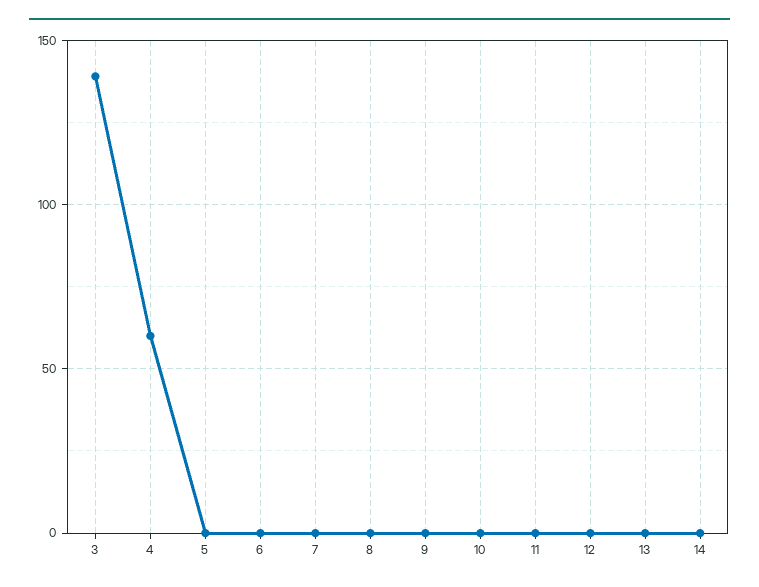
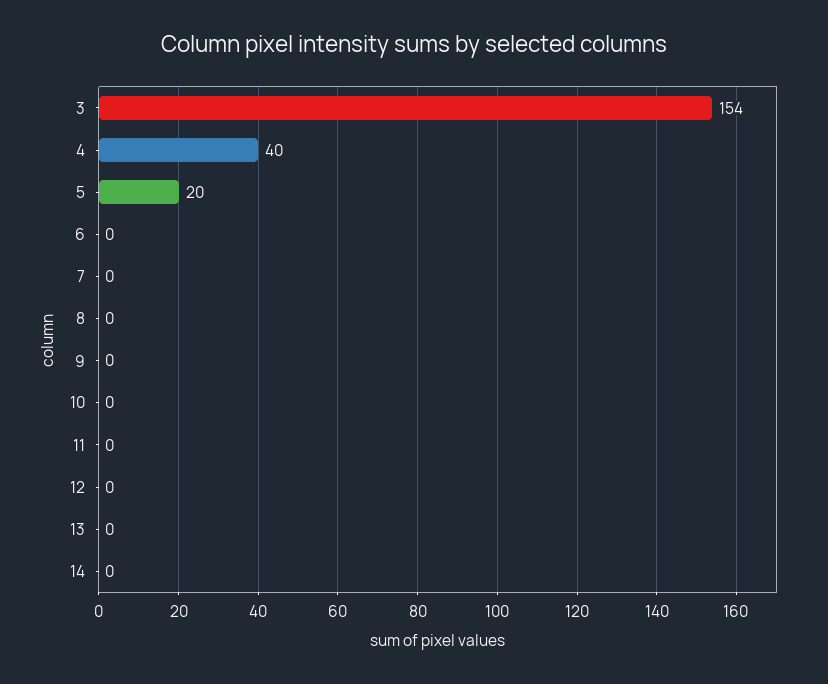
3: 140 -> 154
4: 60 -> 40
5: 0 -> 20

